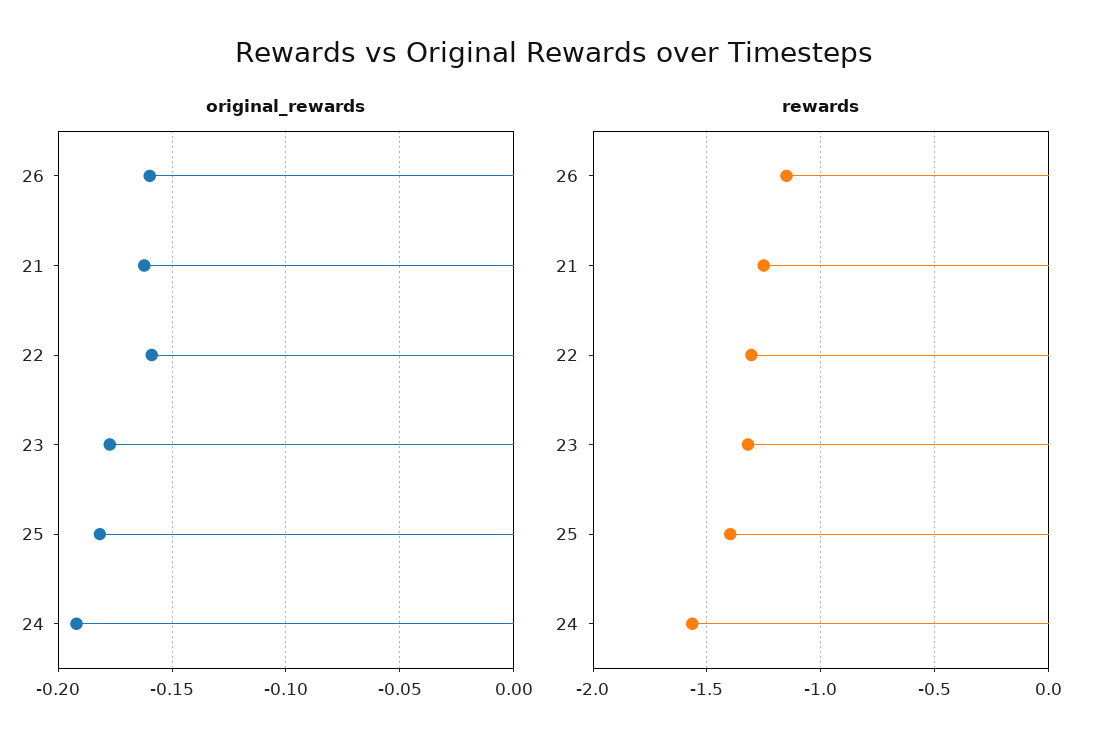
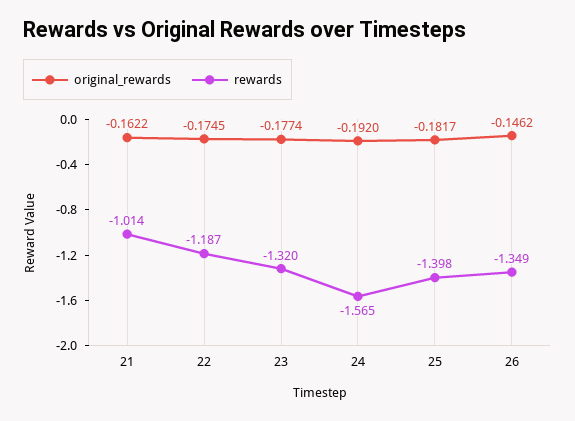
original_rewards, 26: -0.16 -> -0.1462
original_rewards, 22: -0.16 -> -0.1745
rewards, 26: -1.15 -> -1.349
rewards, 21: -1.25 -> -1.014
rewards, 22: -1.3 -> -1.187

